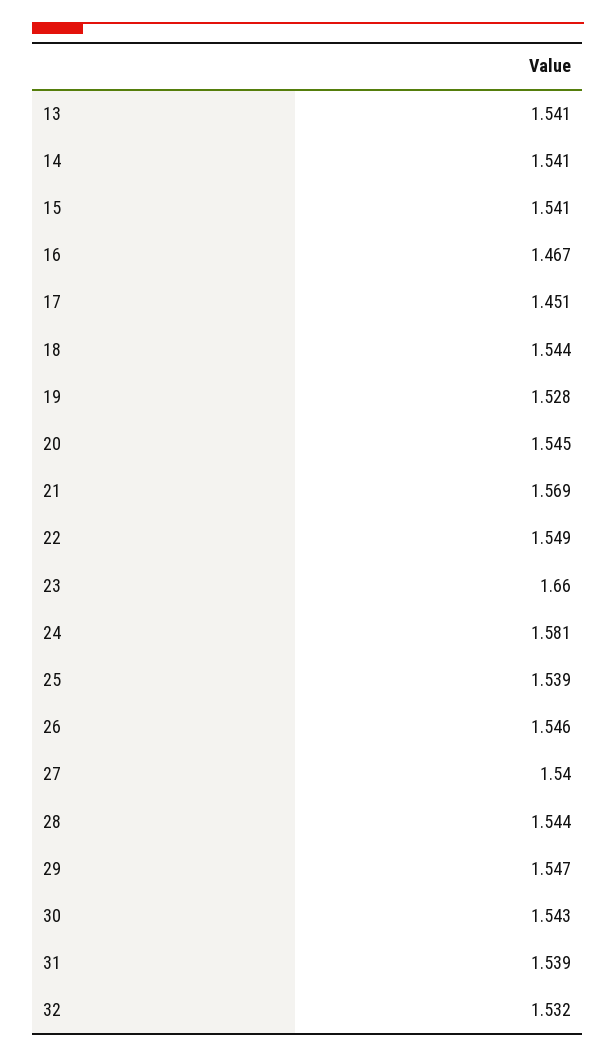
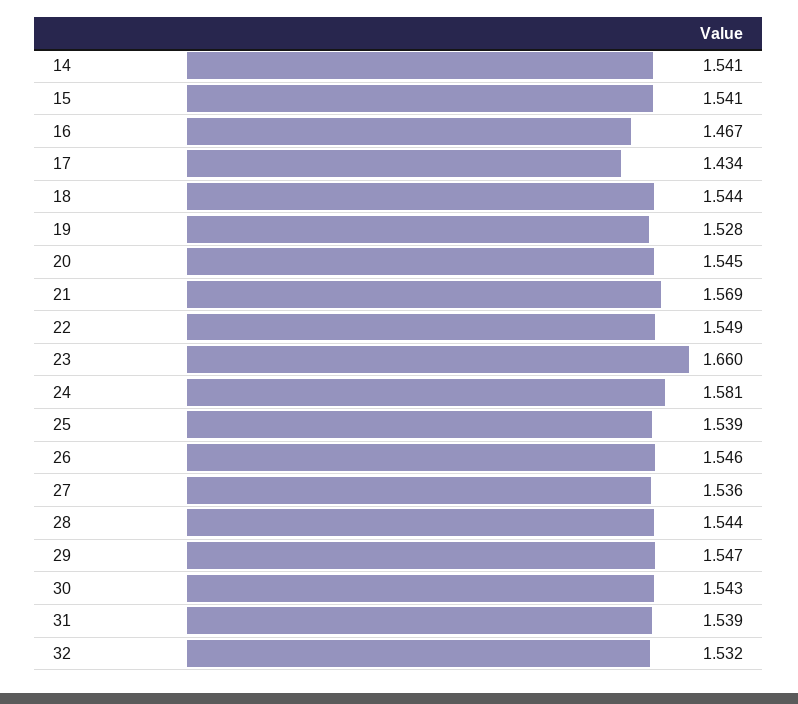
13: 1.541 -> none
17: 1.451 -> 1.434
27: 1.54 -> 1.536

